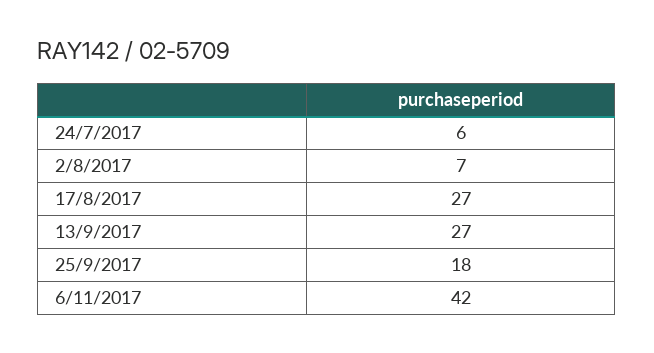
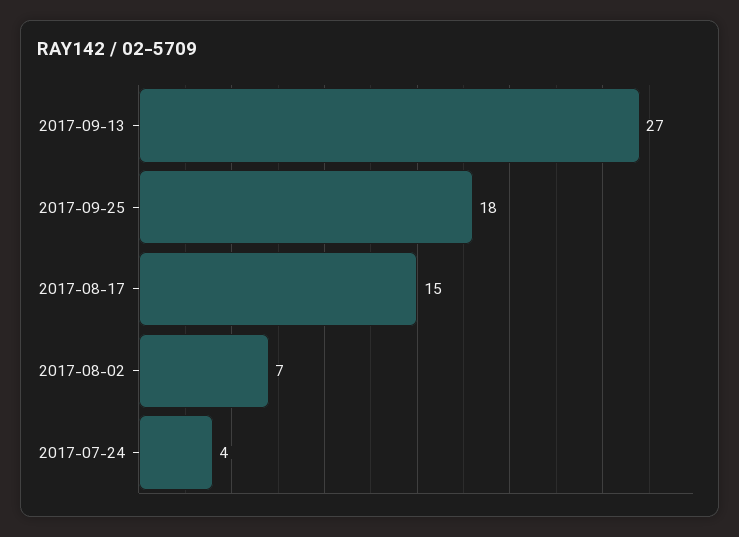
24/7/2017: 6 -> 4
17/8/2017: 27 -> 15
6/11/2017: 42 -> none

